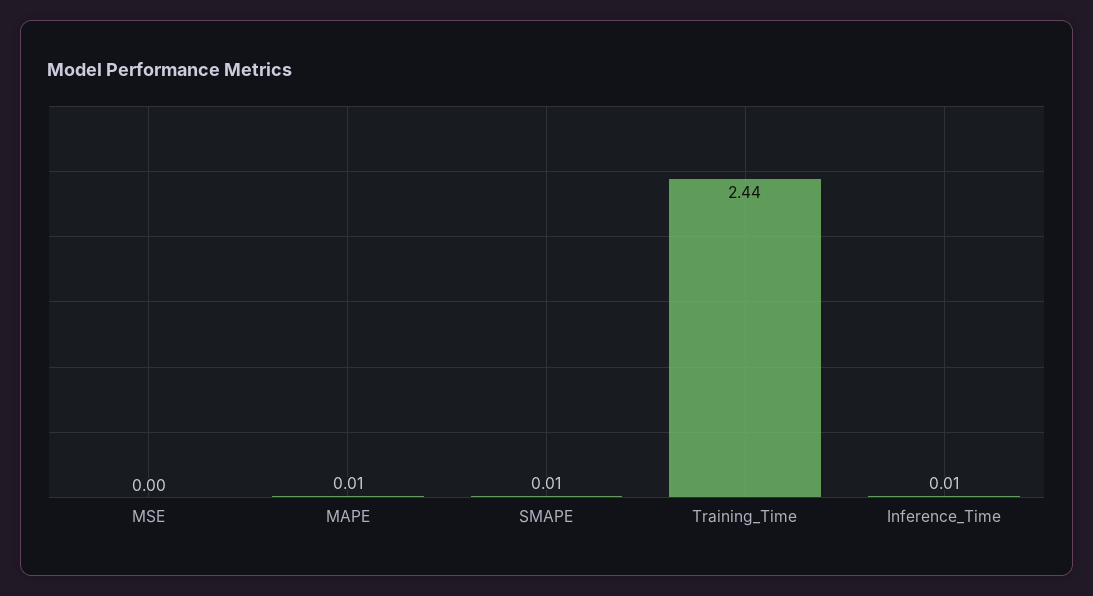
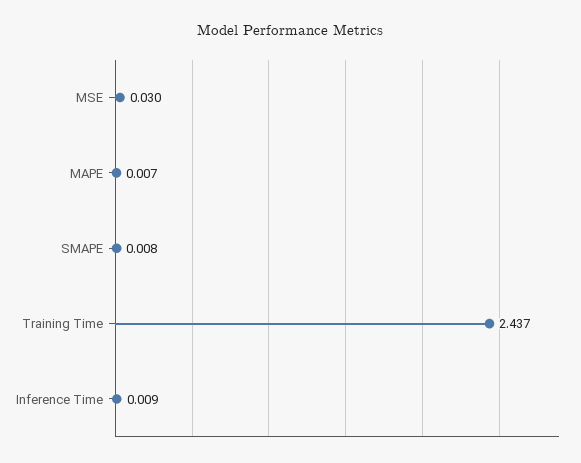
MSE: 0 -> 0.03

